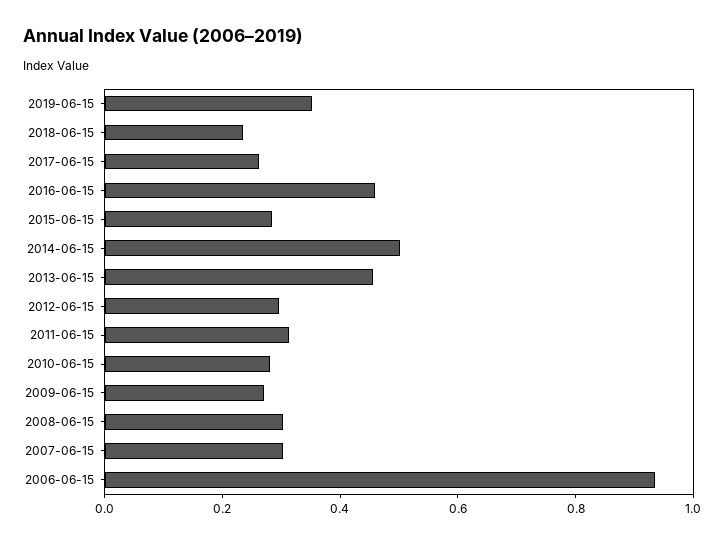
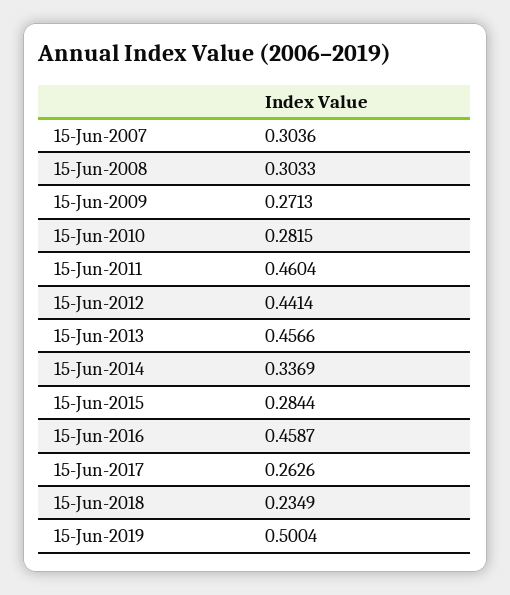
2019-06-15: 0.35 -> 0.5004
2014-06-15: 0.5 -> 0.3369
2012-06-15: 0.3 -> 0.4414
2011-06-15: 0.3 -> 0.4604
2006-06-15: 0.95 -> none

